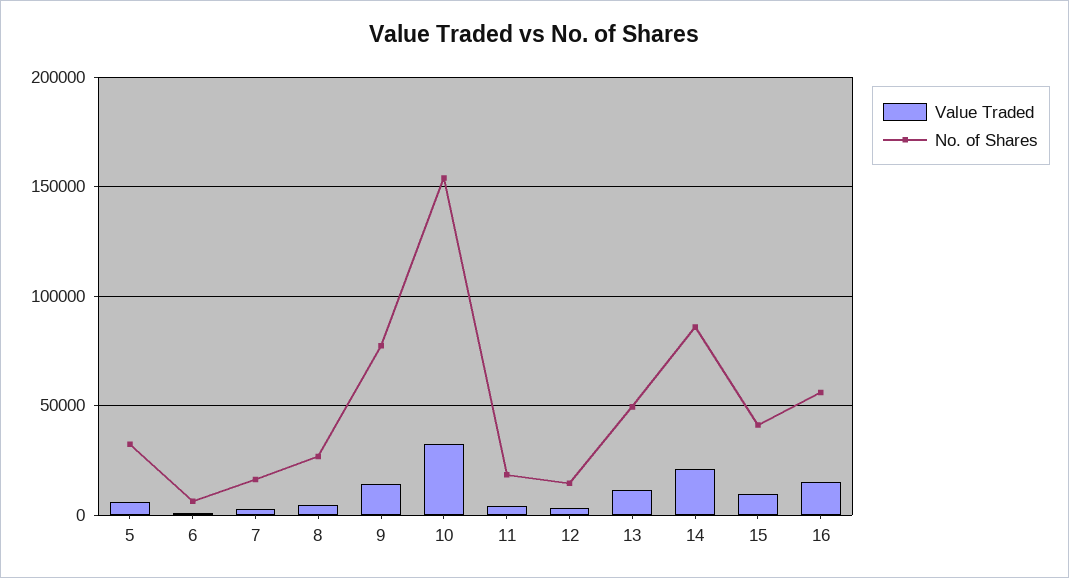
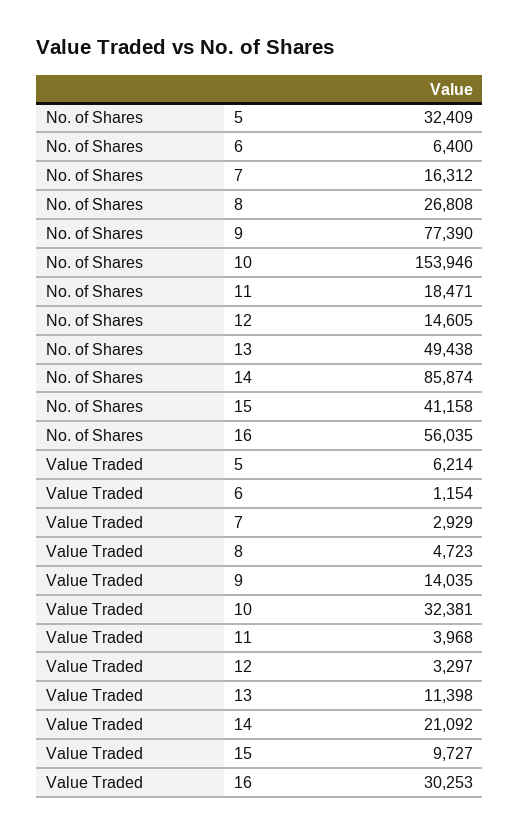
Value Traded, 16: 15000 -> 30253

